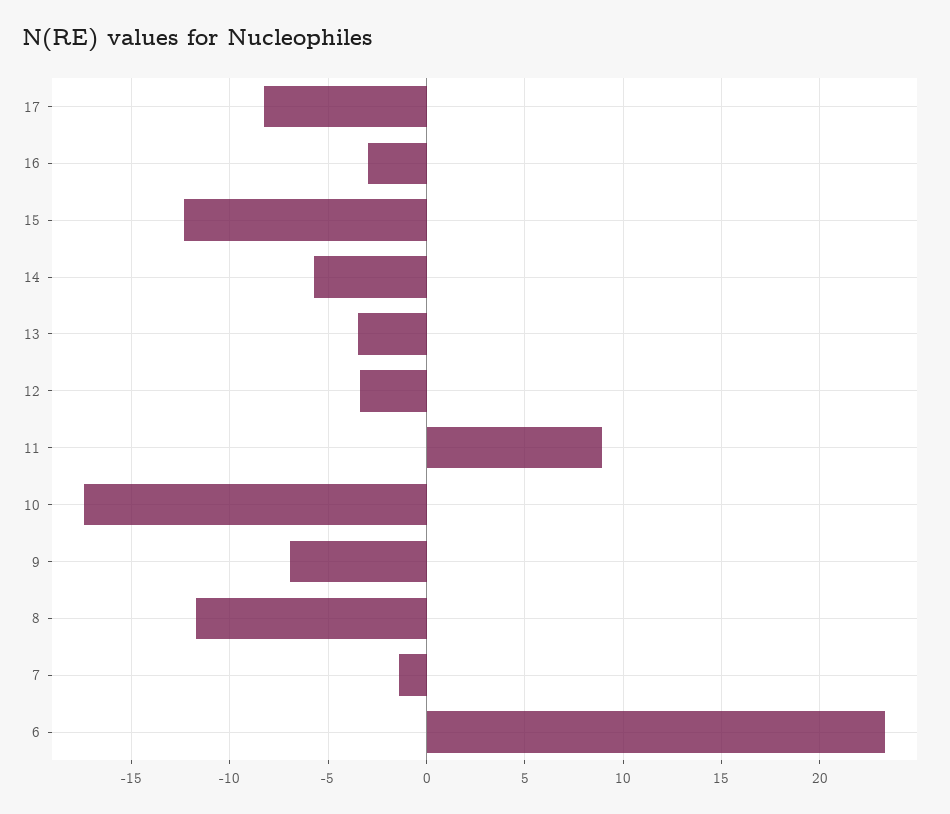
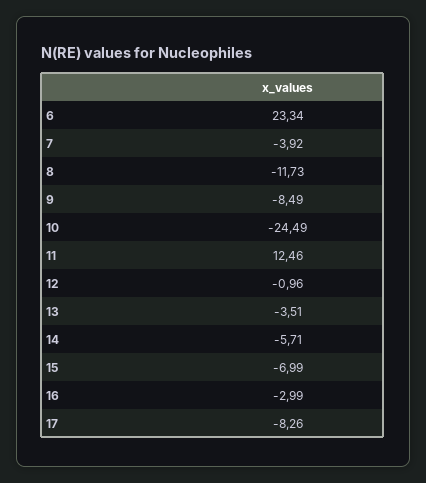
15: -12.5 -> -6.99
12: -3.5 -> -0.96
11: 9 -> 12.46
10: -17.5 -> -24.49
9: -7 -> -8.49
7: -1.5 -> -3.92

